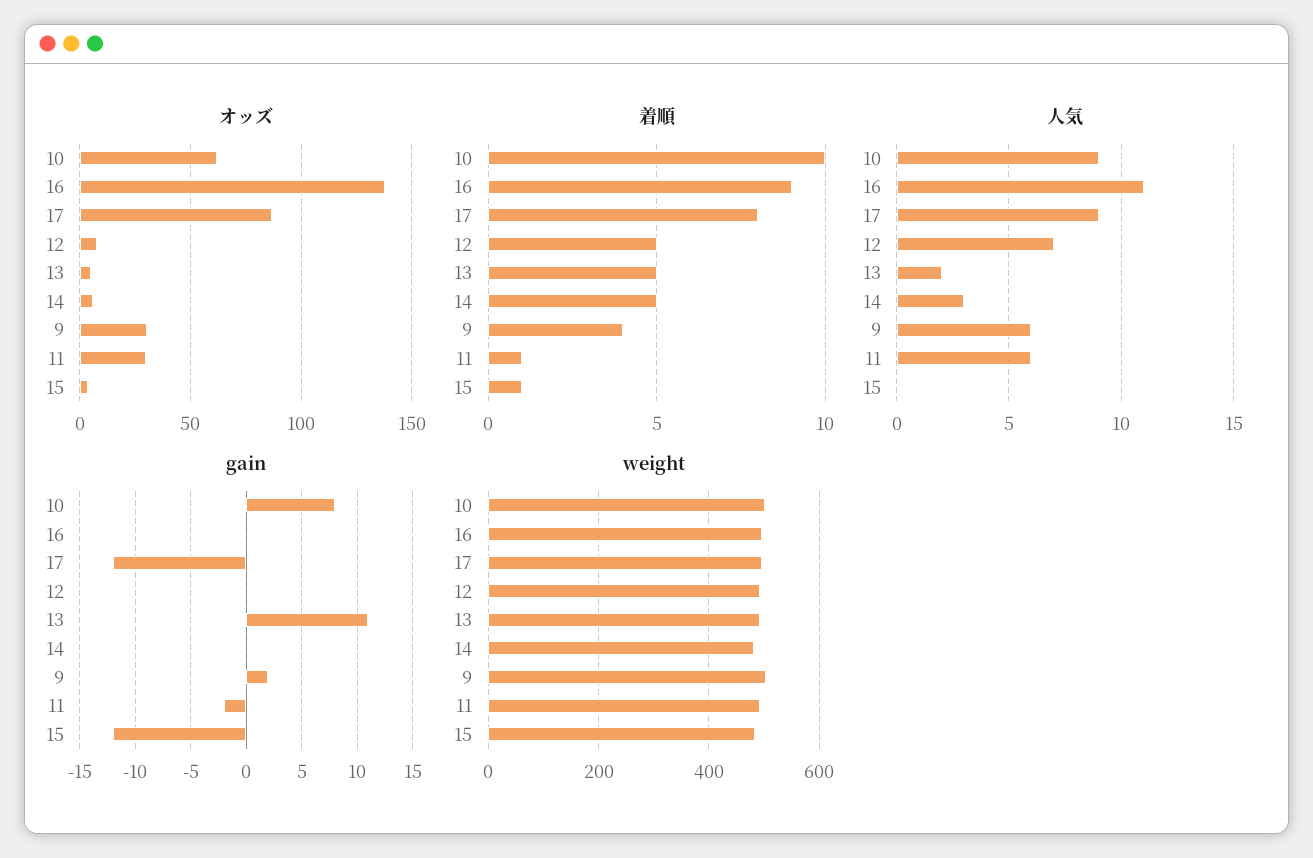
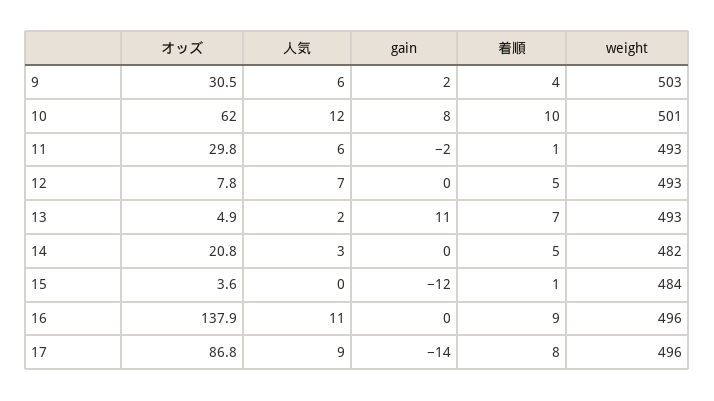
オッズ, 14: 5 -> 20.8
着順, 13: 5 -> 7
人気, 10: 9 -> 12
gain, 17: -12 -> -14

